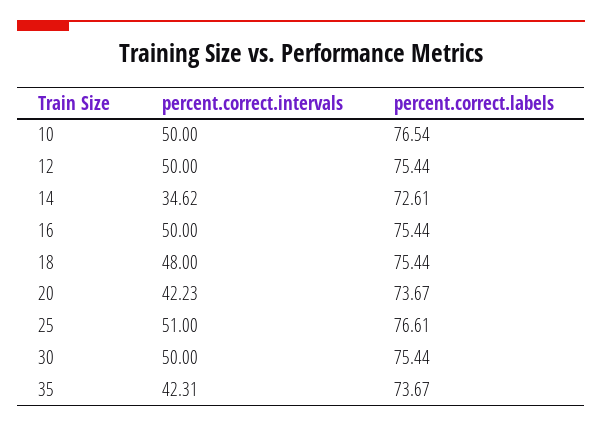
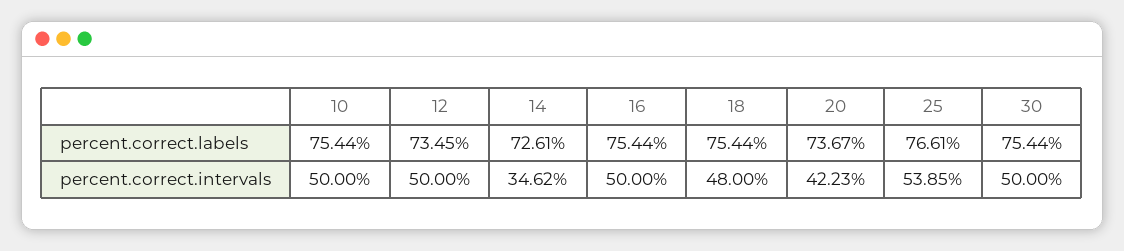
percent.correct.labels, 10: 76.54 -> 75.44
percent.correct.labels, 12: 75.44 -> 73.45
percent.correct.intervals, 25: 51 -> 53.85
percent.correct.intervals, 35: 42.31 -> none
percent.correct.labels, 35: 73.67 -> none

